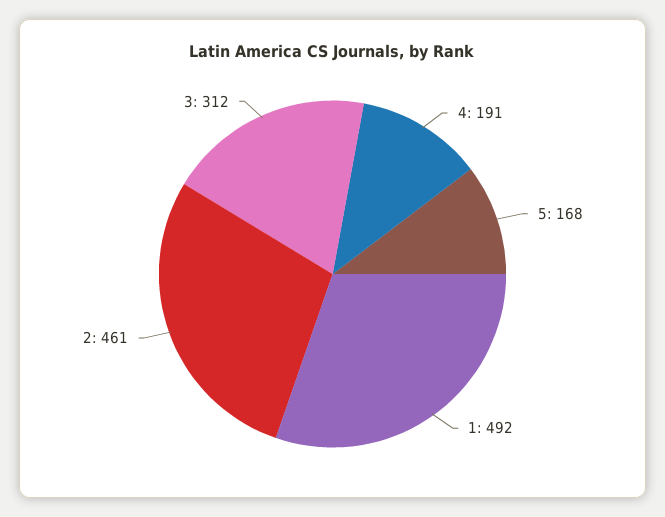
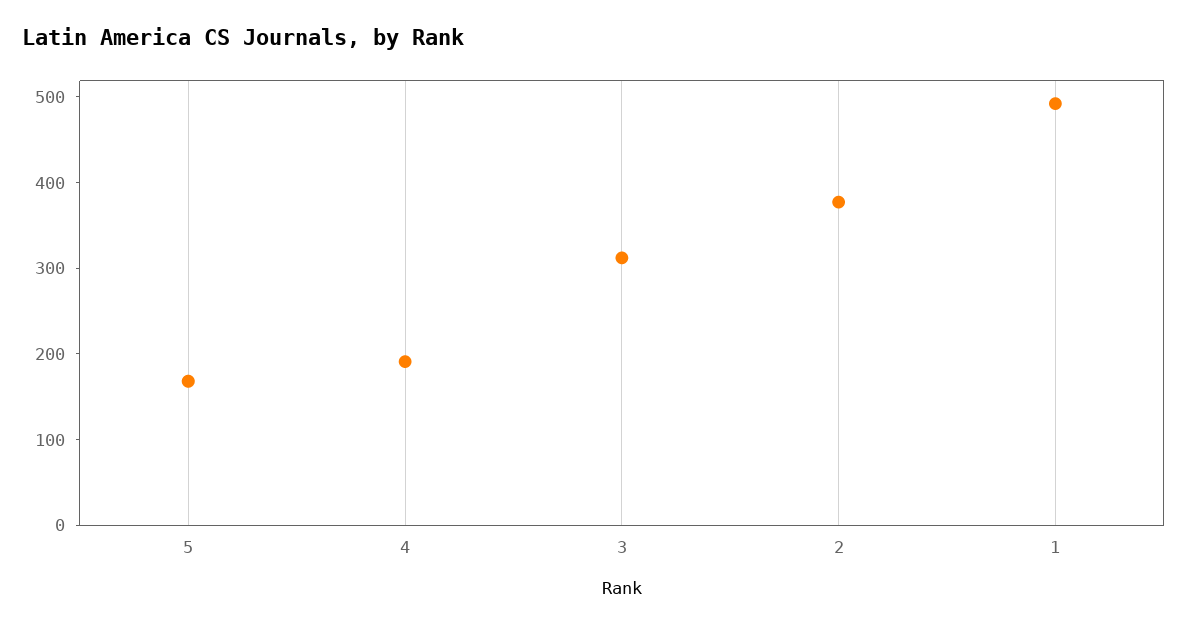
2: 461 -> 380

